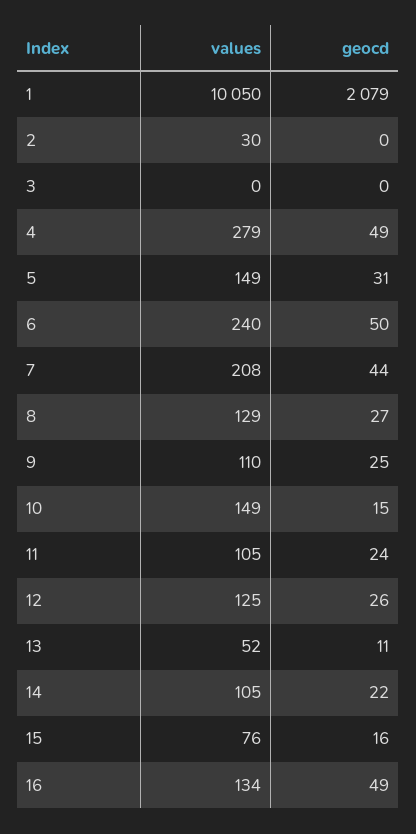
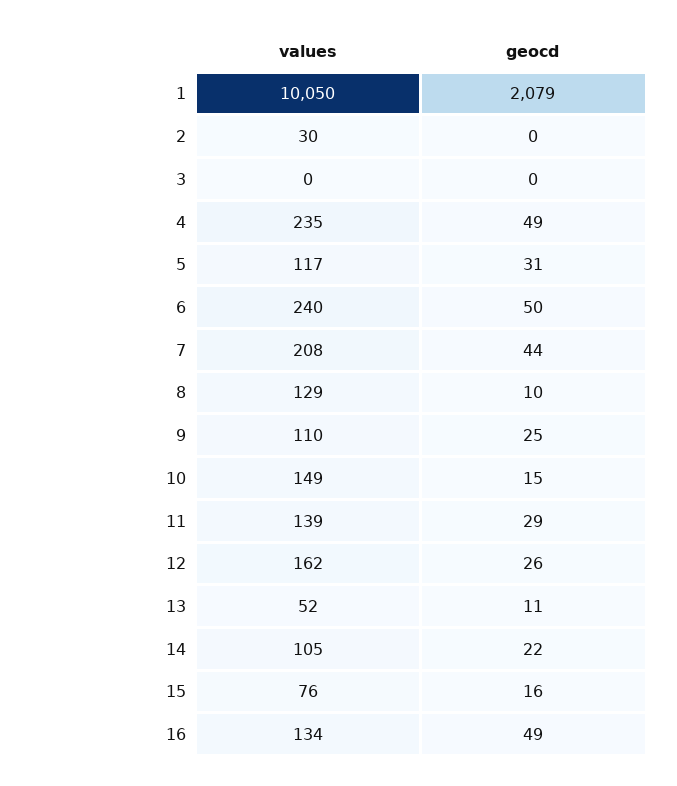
values, 4: 279 -> 235
values, 5: 149 -> 117
geocd, 8: 27 -> 10
values, 11: 105 -> 139
geocd, 11: 24 -> 29
values, 12: 125 -> 162

